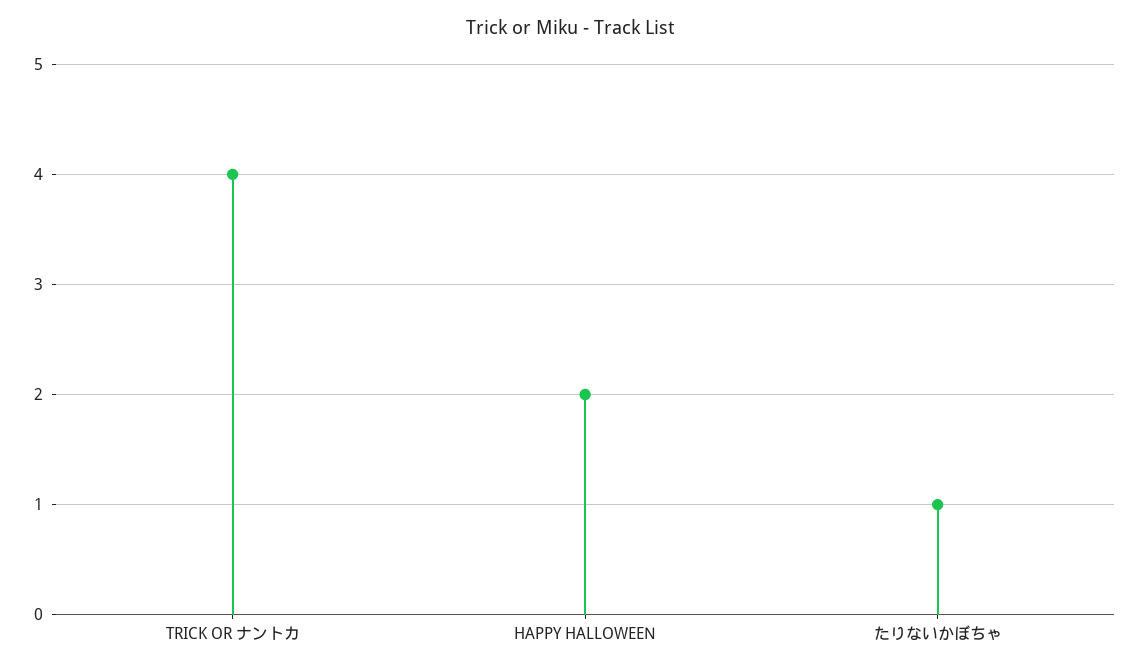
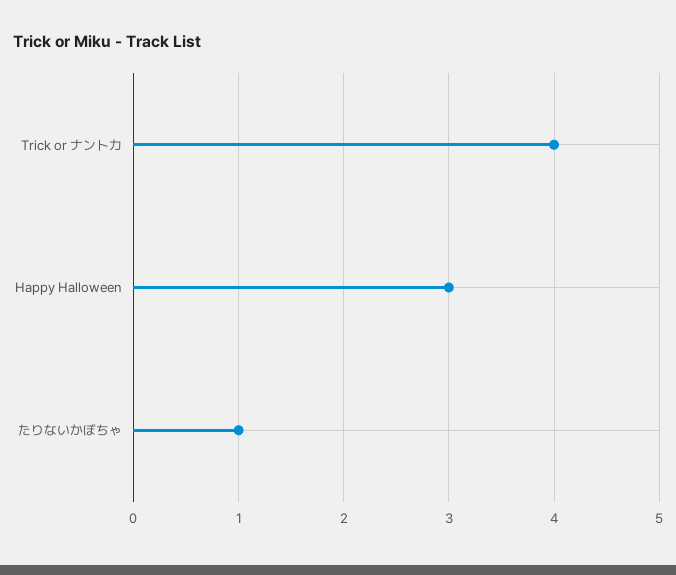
HAPPY HALLOWEEN: 2 -> 3

